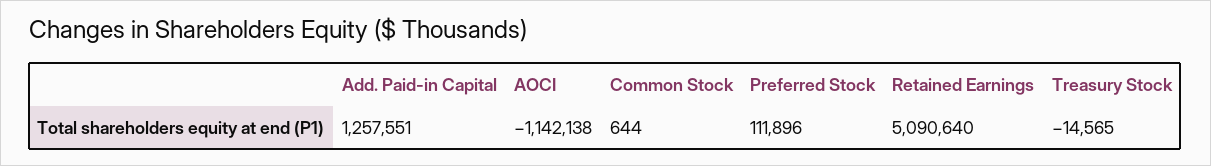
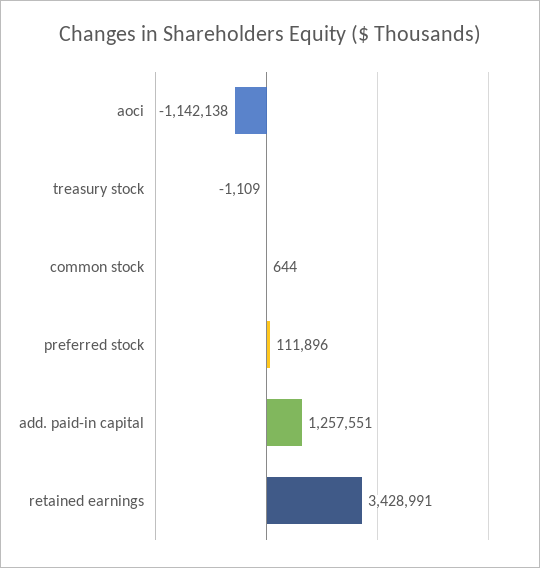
Retained Earnings: 5090640 -> 3428991
Treasury Stock: -14565 -> -1109

